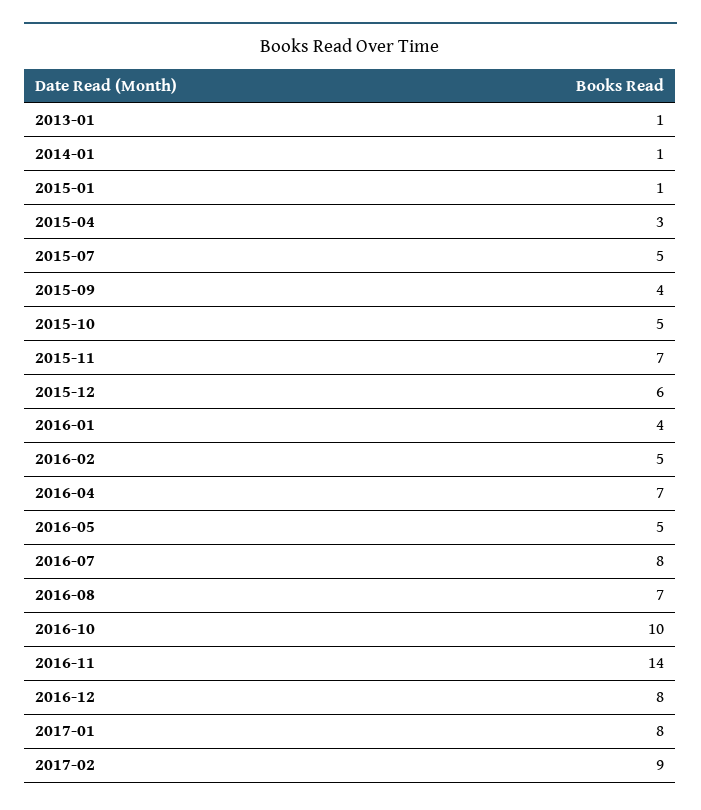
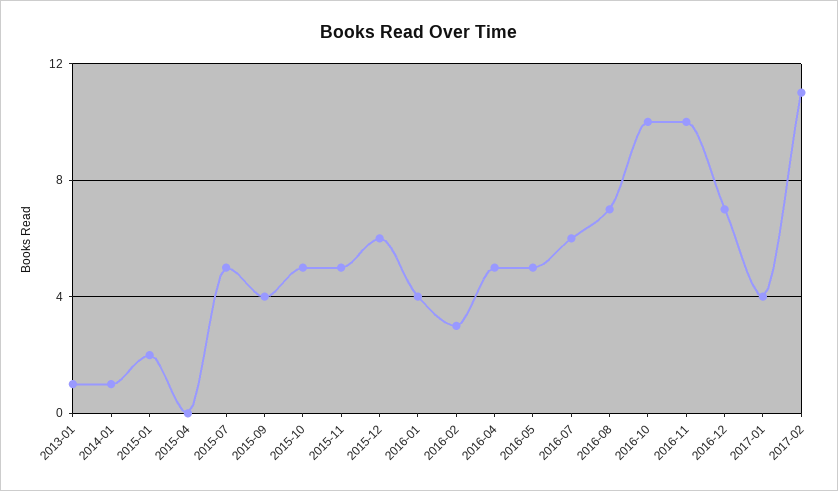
2015-01: 1 -> 2
2015-04: 3 -> 0
2015-11: 7 -> 5
2016-02: 5 -> 3
2016-04: 7 -> 5
2016-07: 8 -> 6
2016-11: 14 -> 10
2016-12: 8 -> 7
2017-01: 8 -> 4
2017-02: 9 -> 11

